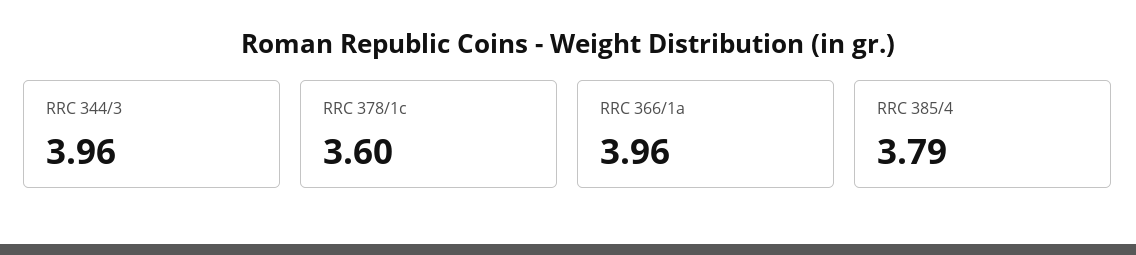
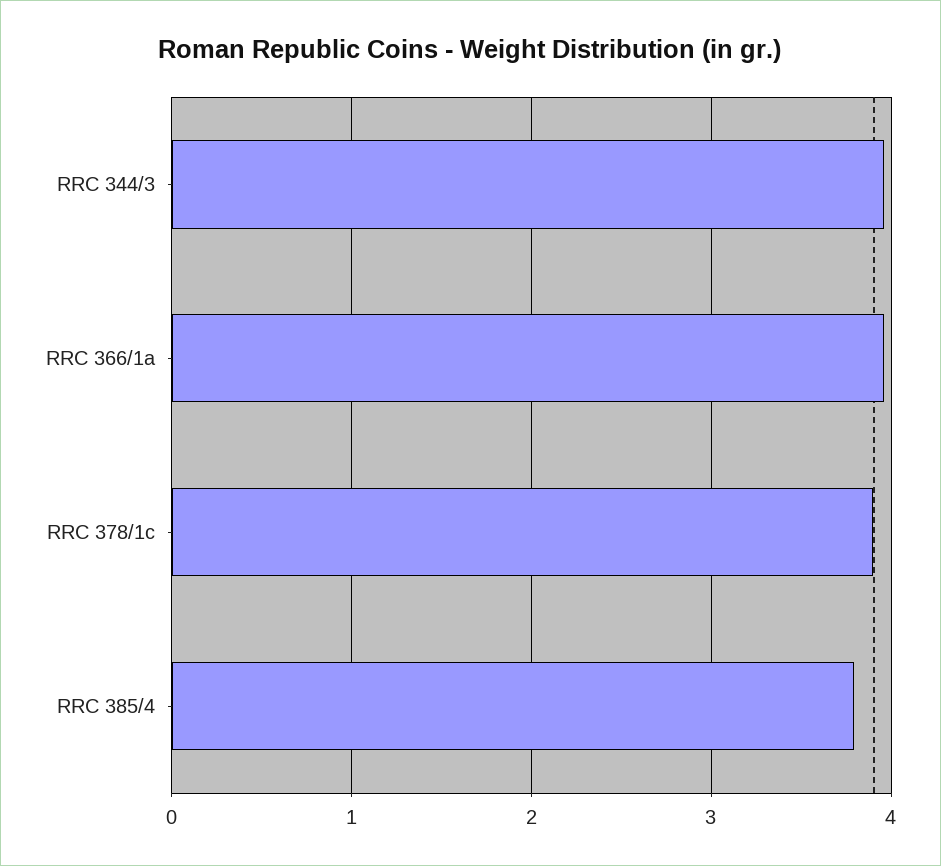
RRC 378/1c: 3.6 -> 3.9

